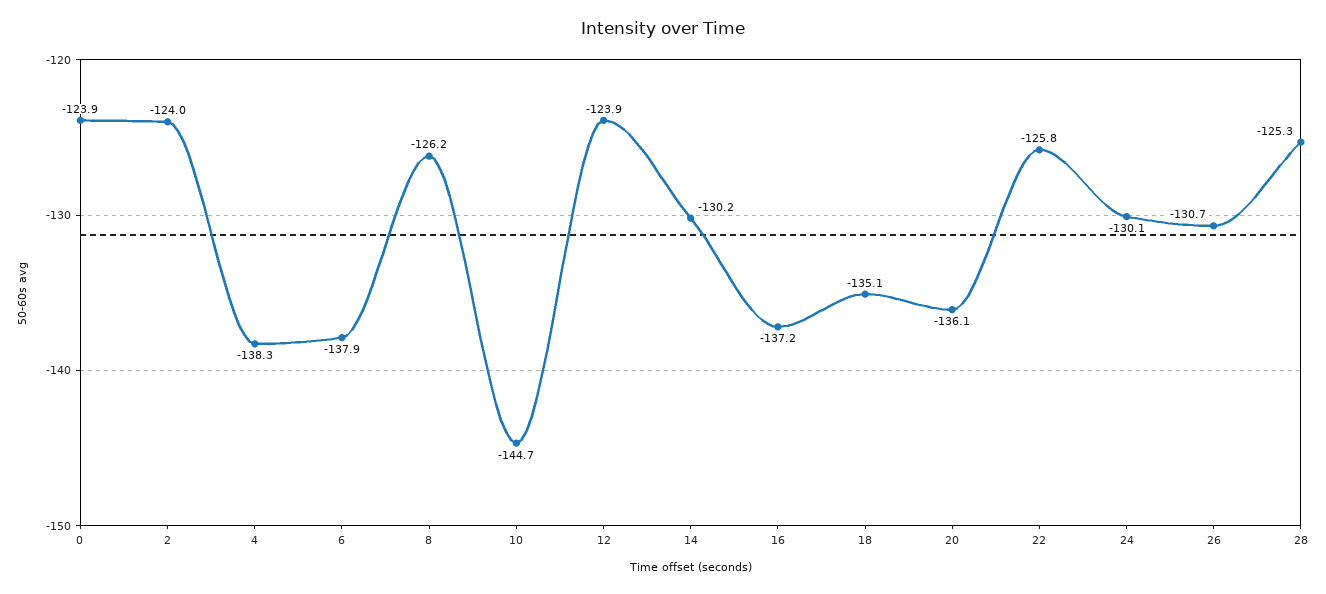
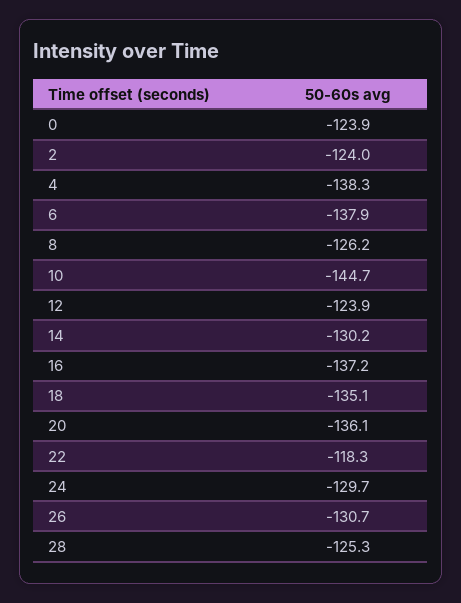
22: -125.8 -> -118.3
24: -130.1 -> -129.7

